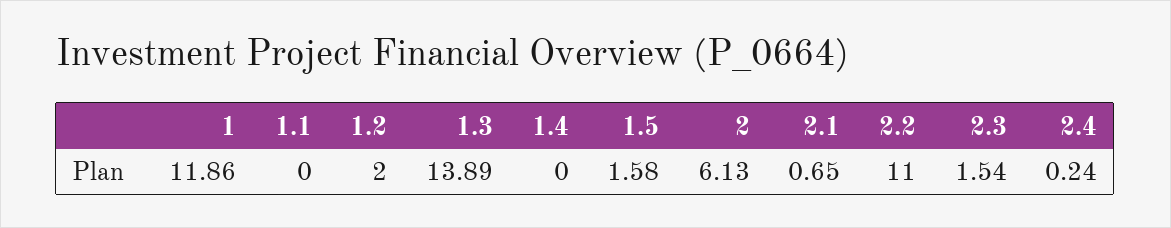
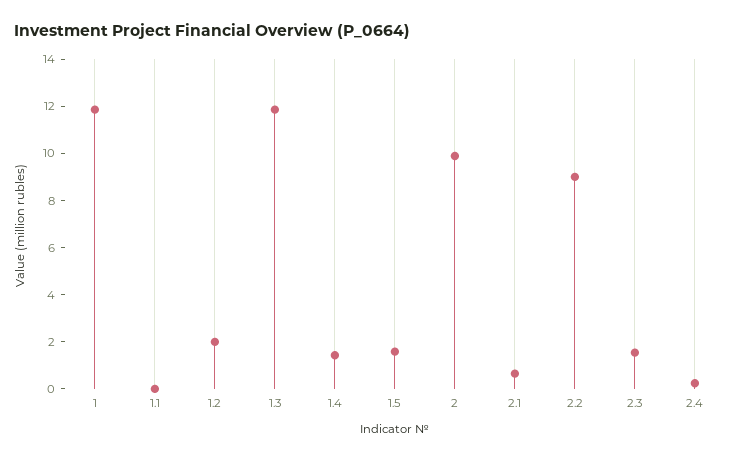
1.3: 13.89 -> 12
1.4: 0 -> 1.5
2: 6.13 -> 10
2.2: 11 -> 9

